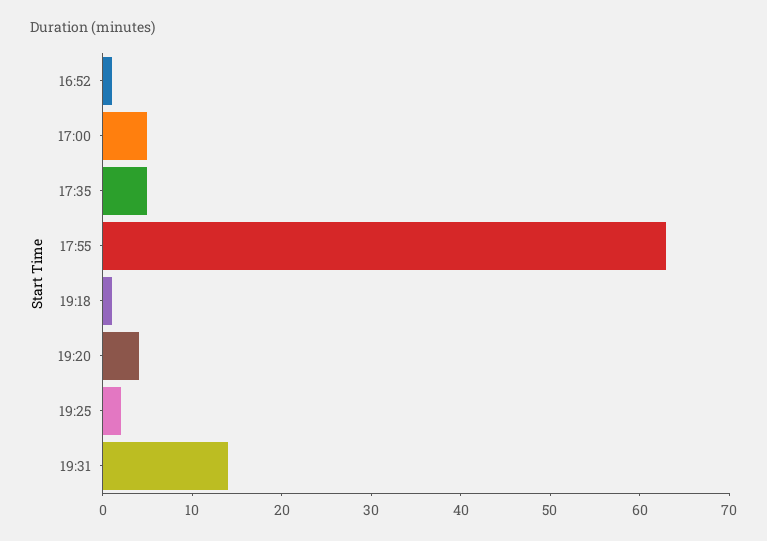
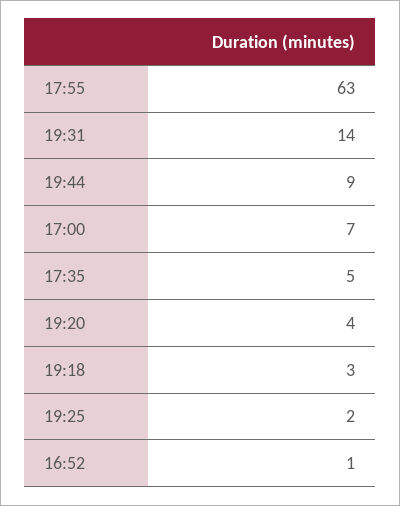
17:00: 5 -> 7
19:18: 1 -> 3
19:44: none -> 9

